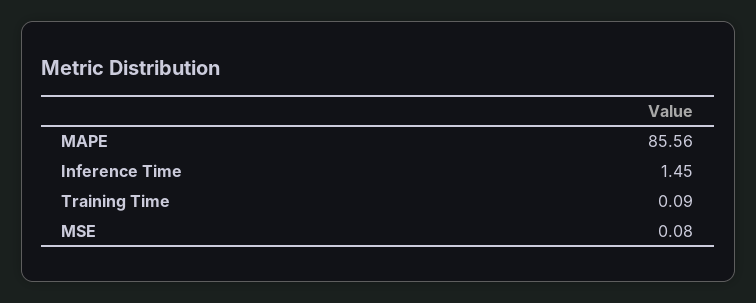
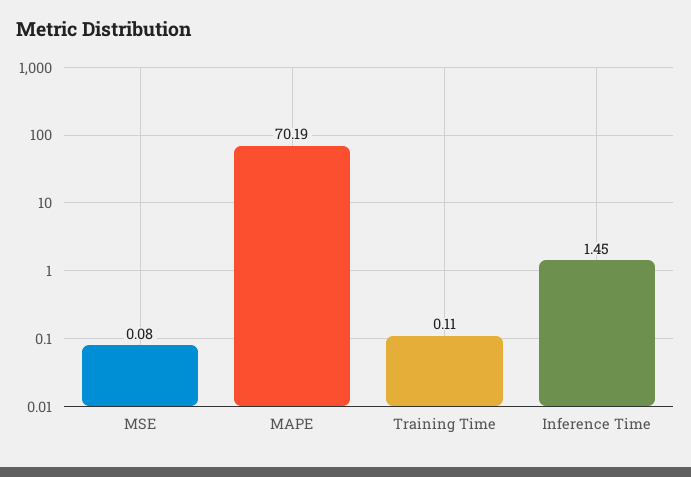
MAPE: 85.56 -> 70.19
Training Time: 0.09 -> 0.11

